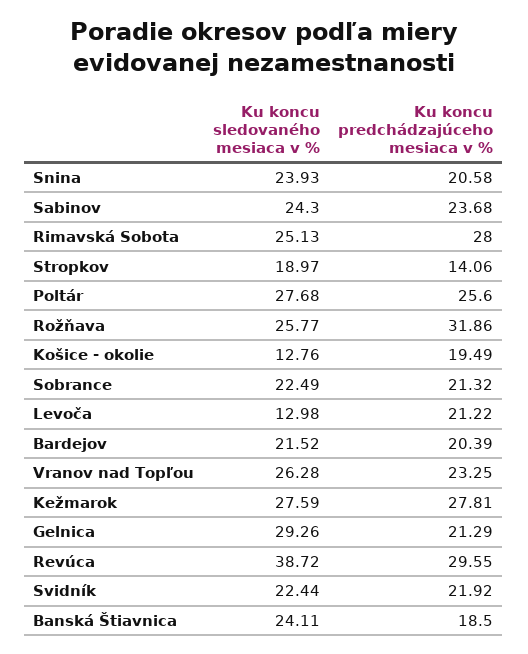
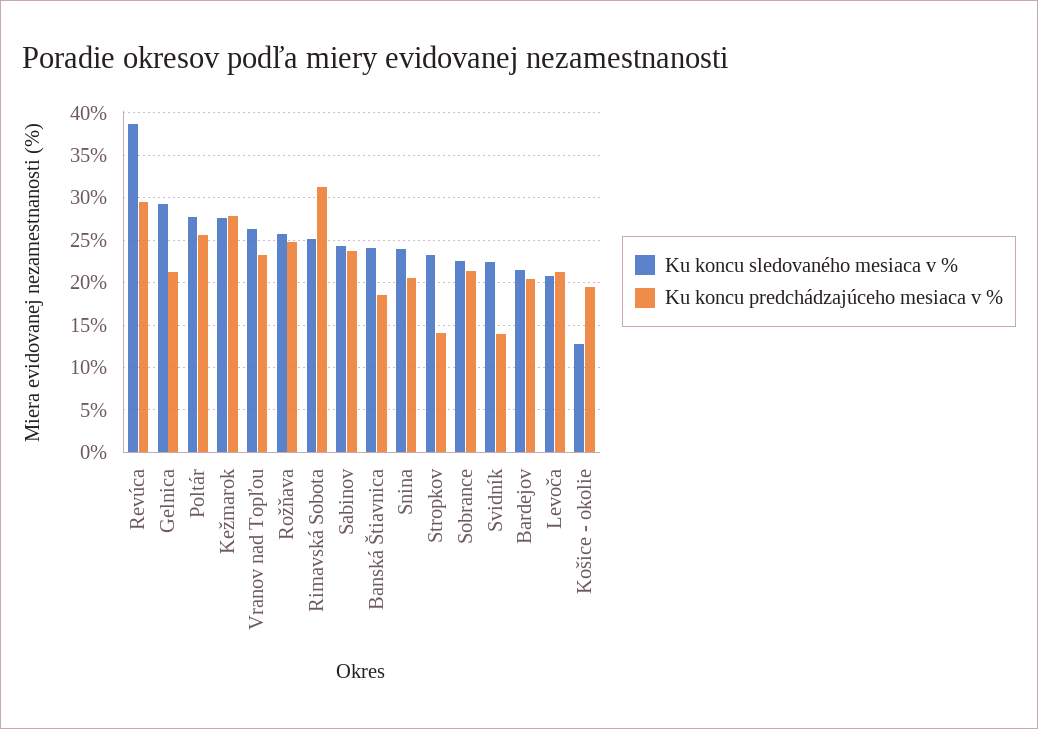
Ku koncu predchádzajúceho mesiaca v %, Rimavská Sobota: 28 -> 31
Ku koncu sledovaného mesiaca v %, Stropkov: 18.97 -> 23
Ku koncu predchádzajúceho mesiaca v %, Rožňava: 31.86 -> 25
Ku koncu sledovaného mesiaca v %, Levoča: 12.98 -> 21
Ku koncu predchádzajúceho mesiaca v %, Svidník: 21.92 -> 14

